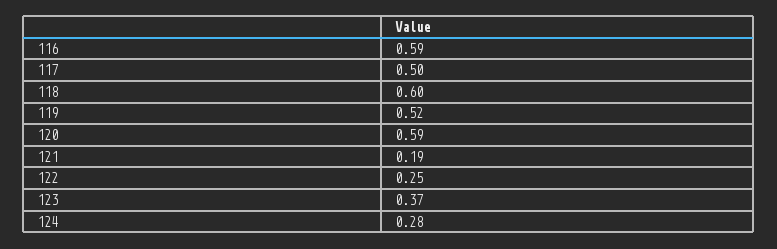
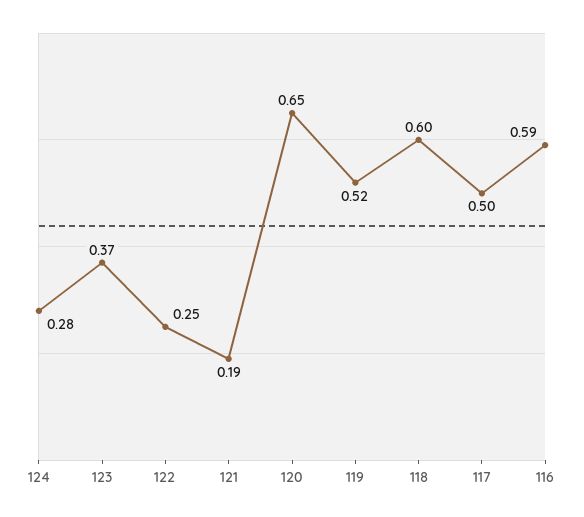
120: 0.59 -> 0.65

